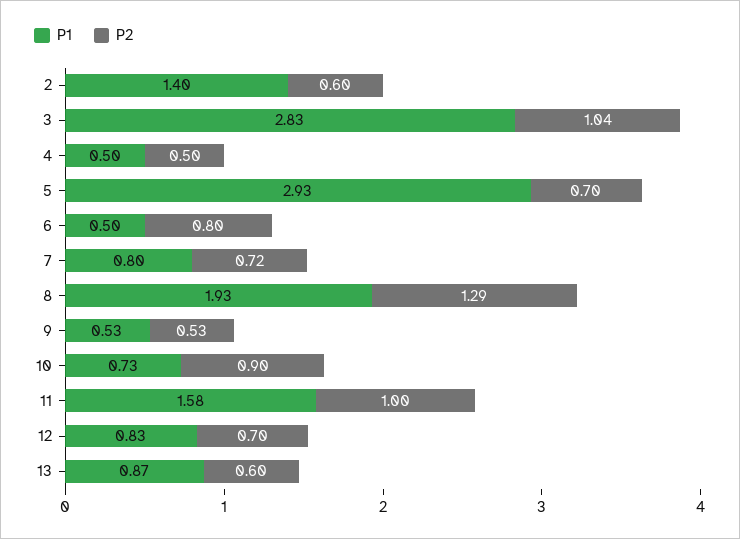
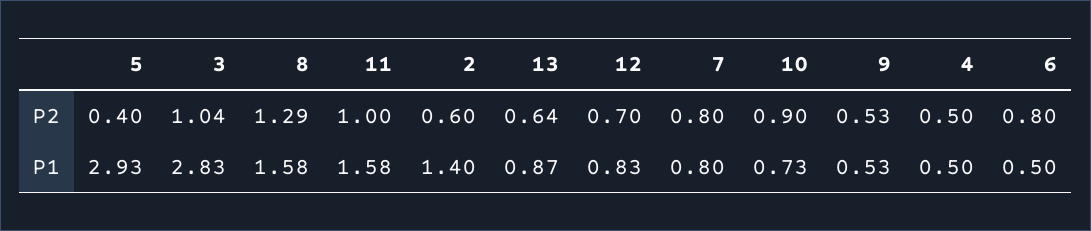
P2, 5: 0.7 -> 0.4
P2, 7: 0.72 -> 0.8
P1, 8: 1.93 -> 1.58
P2, 13: 0.6 -> 0.64

